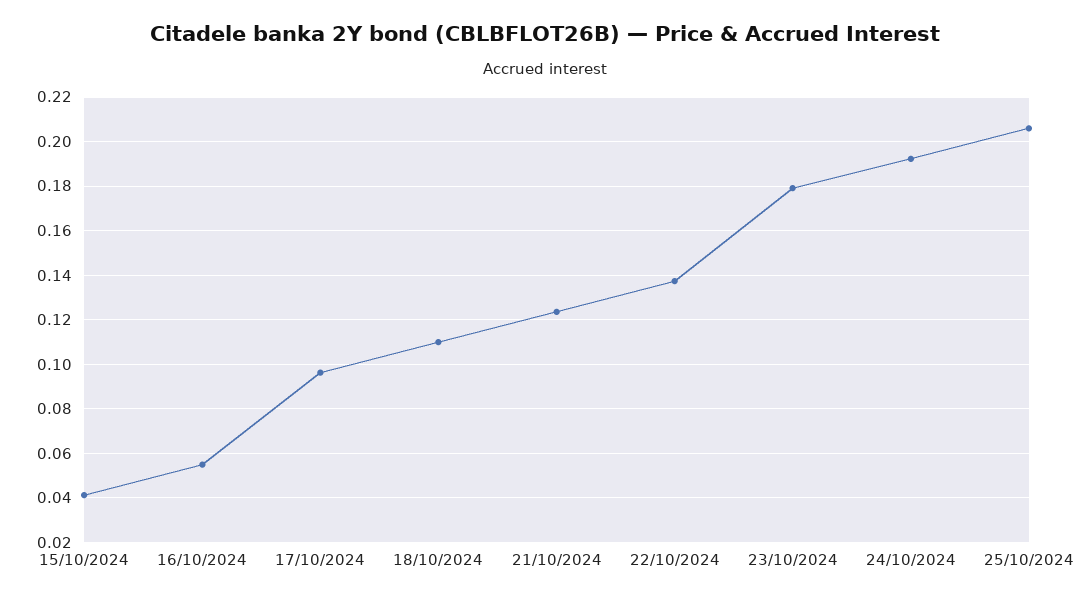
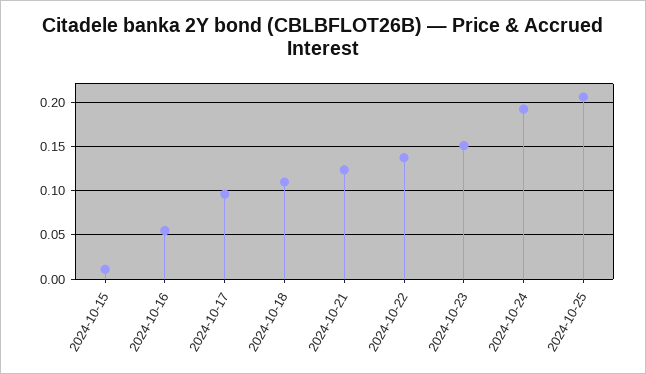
15/10/2024: 0.04 -> 0.01
23/10/2024: 0.18 -> 0.15

